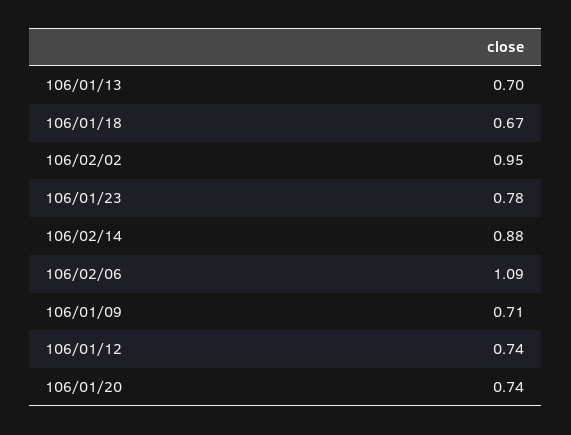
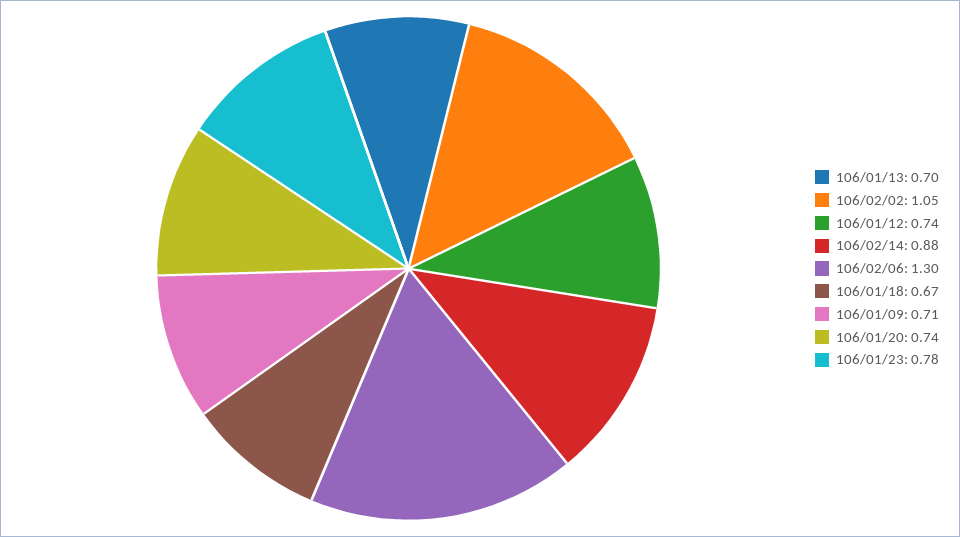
106/02/02: 0.95 -> 1.05
106/02/06: 1.09 -> 1.3

